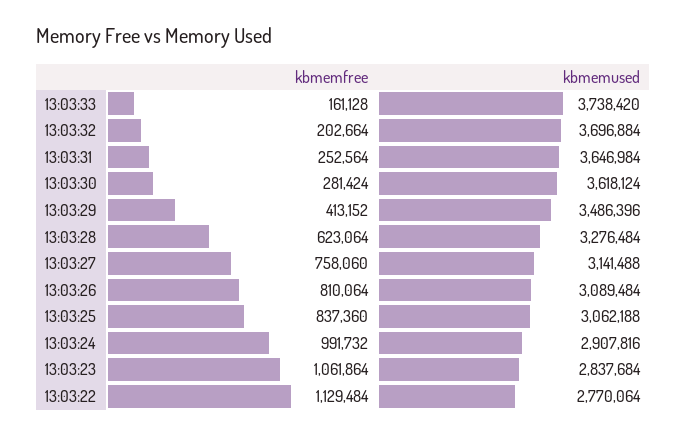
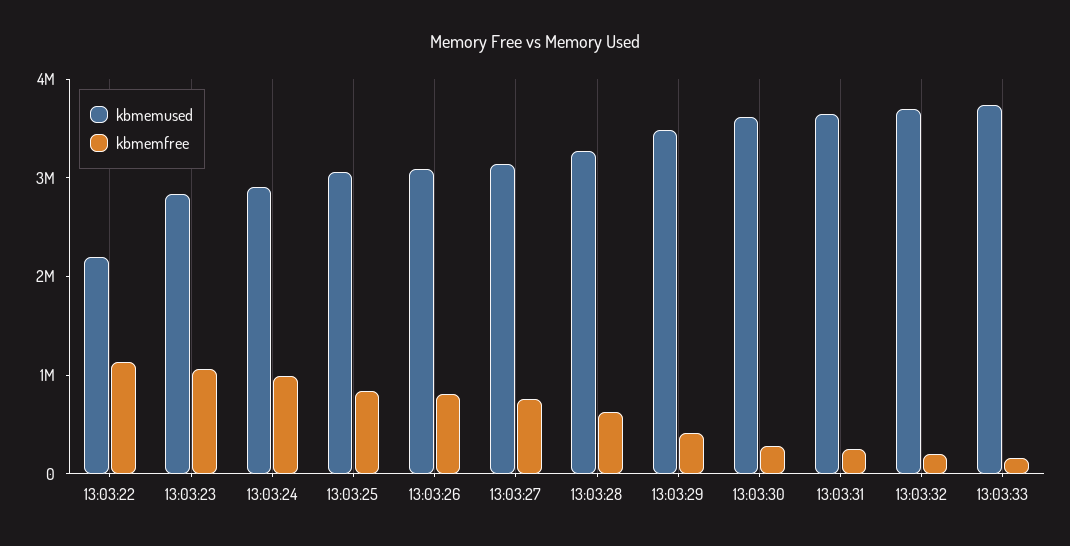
kbmemused, 13:03:22: 2770064 -> 2200000

